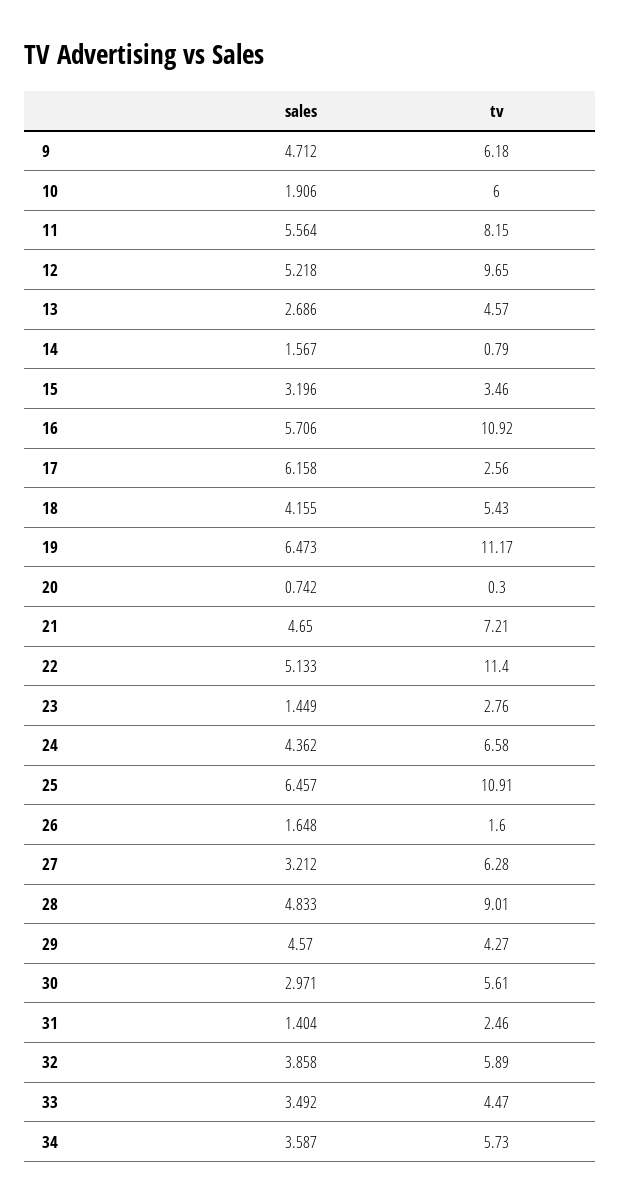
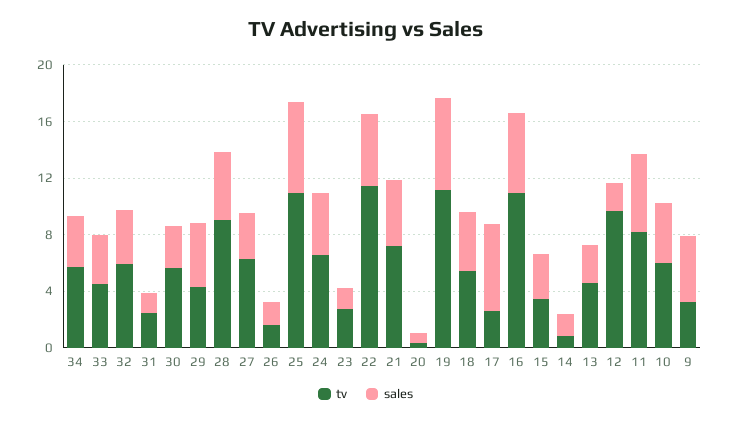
tv, 9: 6.18 -> 3
sales, 10: 1.906 -> 4
sales, 12: 5.218 -> 2

